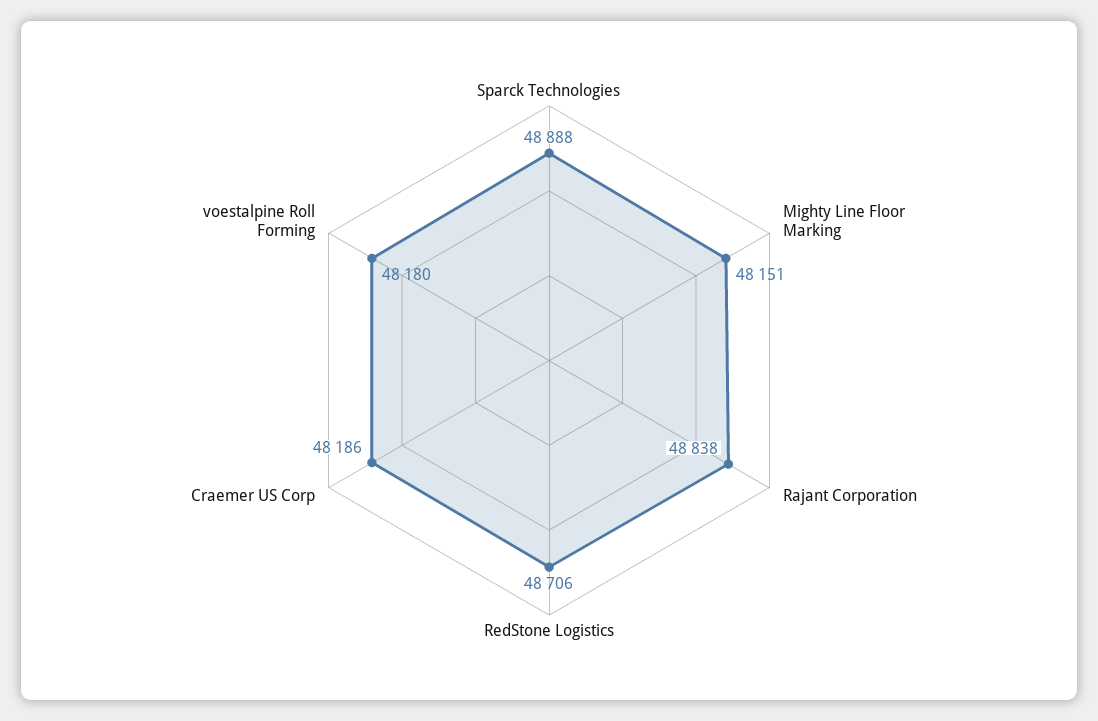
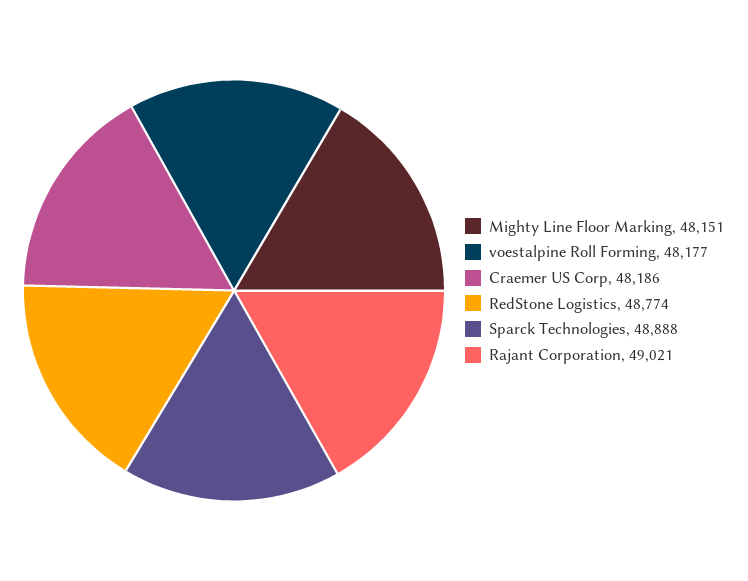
Rajant Corporation: 48838 -> 49021
RedStone Logistics: 48706 -> 48774
voestalpine Roll Forming: 48180 -> 48177

